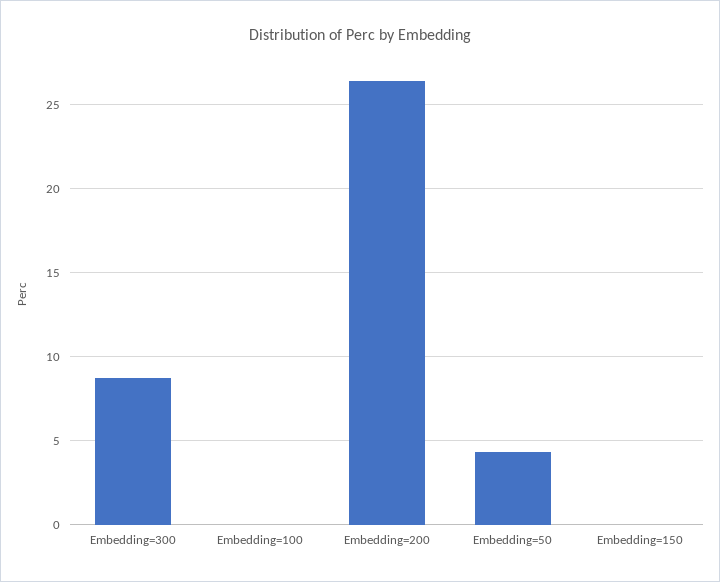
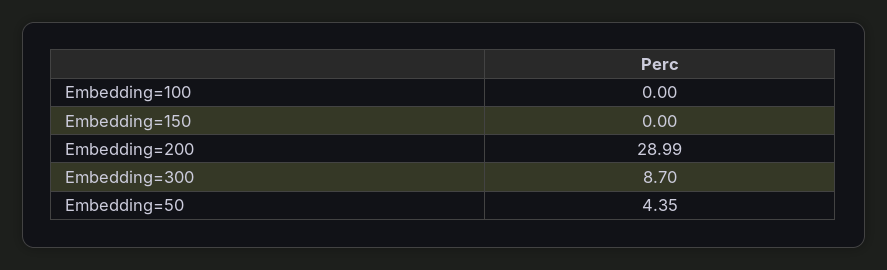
Embedding=200: 26.5 -> 28.99

